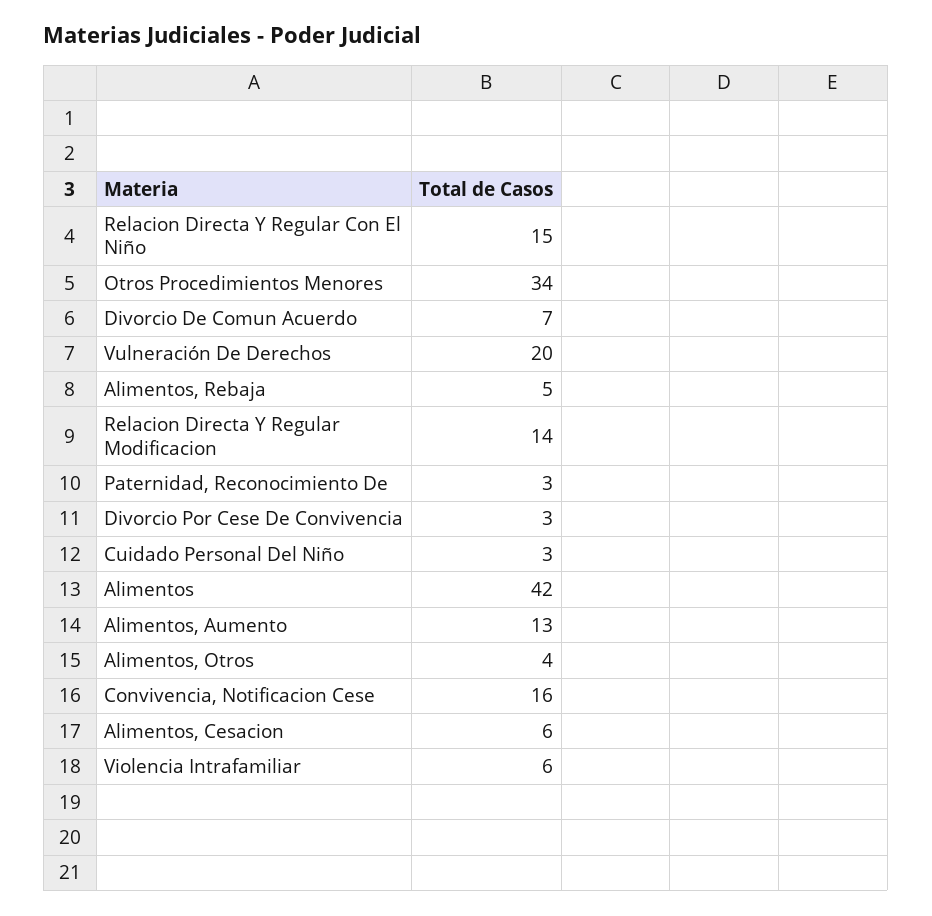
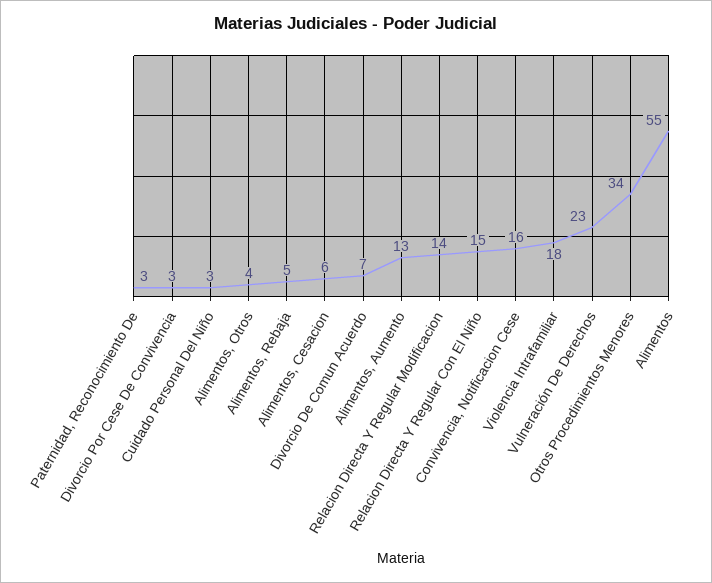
Vulneración De Derechos: 20 -> 23
Alimentos: 42 -> 55
Violencia Intrafamiliar: 6 -> 18

